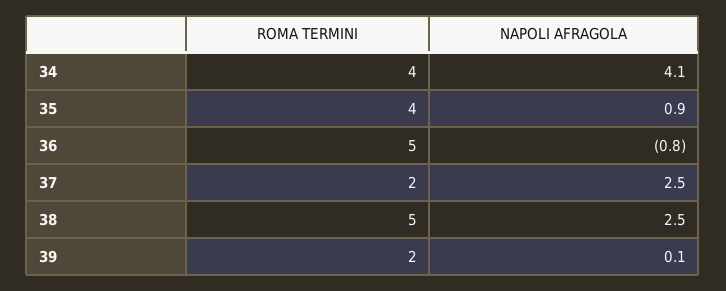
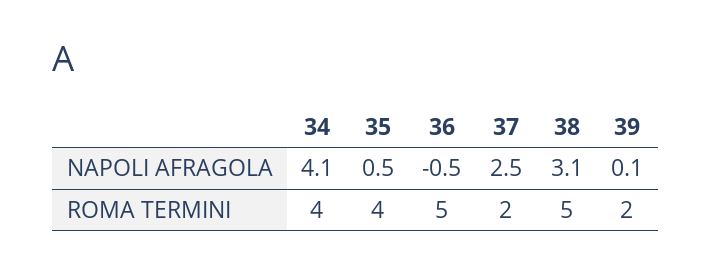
NAPOLI AFRAGOLA, 35: 0.9 -> 0.5
NAPOLI AFRAGOLA, 36: -0.8 -> -0.5
NAPOLI AFRAGOLA, 38: 2.5 -> 3.1

